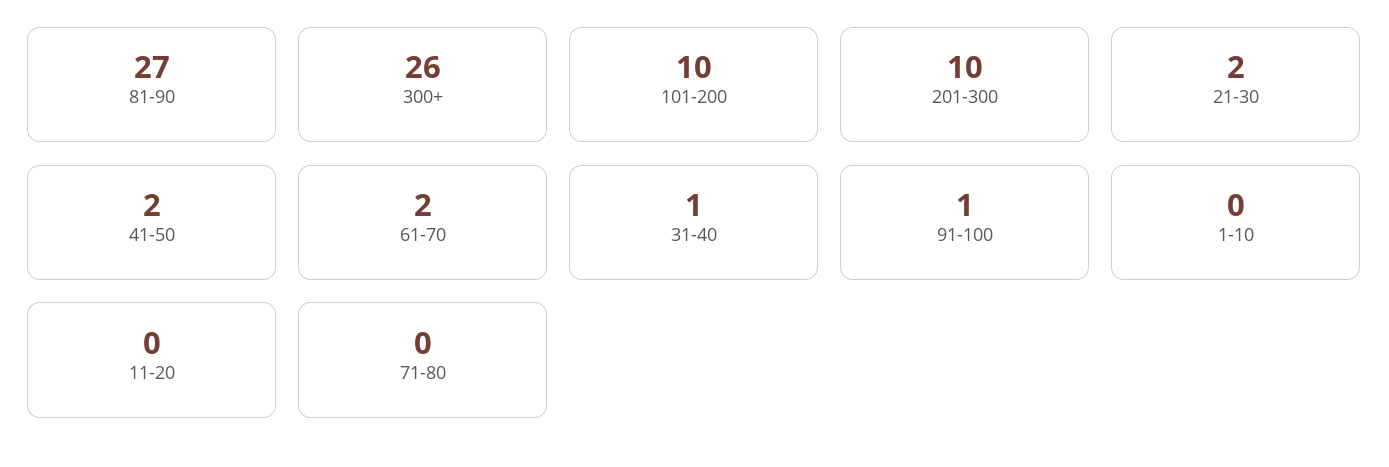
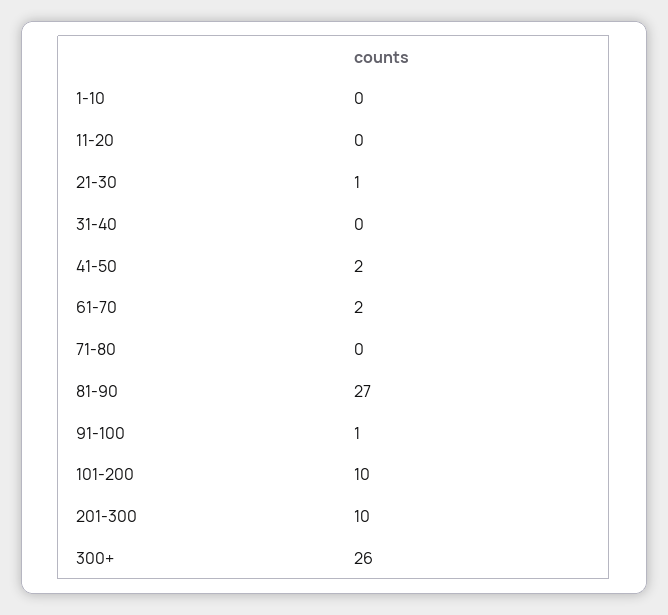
21-30: 2 -> 1
31-40: 1 -> 0

